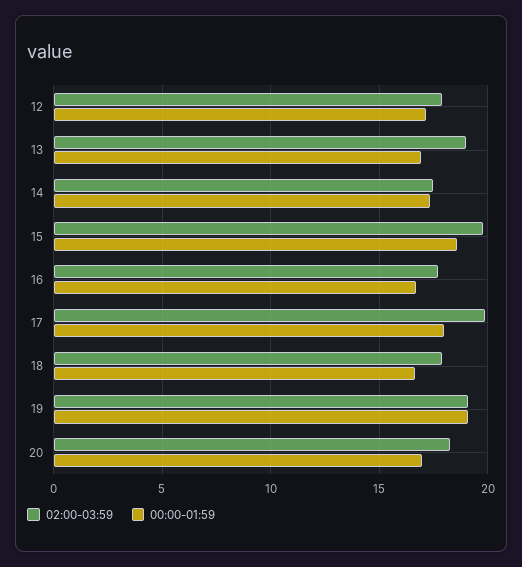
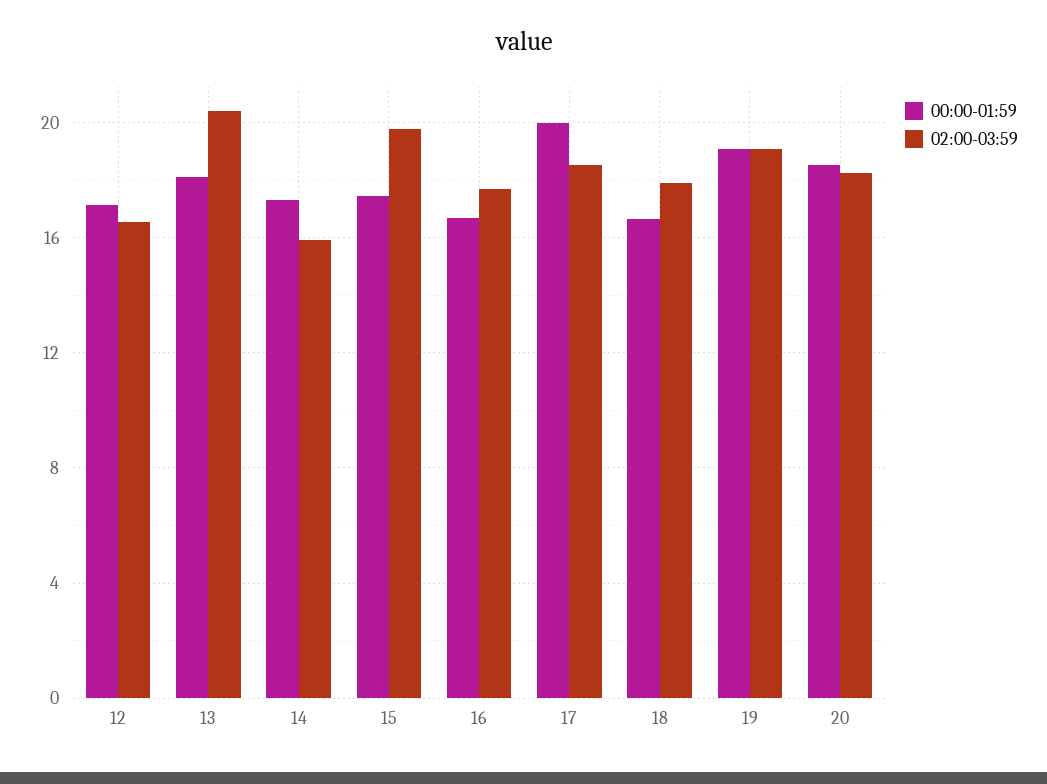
02:00-03:59, 12: 18 -> 16.5
02:00-03:59, 13: 19 -> 20.5
00:00-01:59, 13: 17 -> 18
02:00-03:59, 14: 17.5 -> 16
00:00-01:59, 15: 18.5 -> 17.5
02:00-03:59, 17: 20 -> 18.5
00:00-01:59, 17: 18 -> 20
00:00-01:59, 20: 17 -> 18.5

